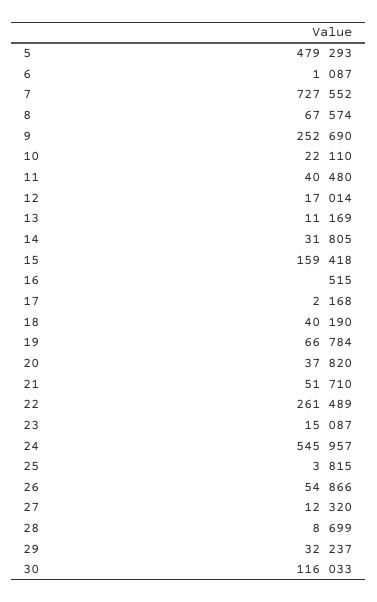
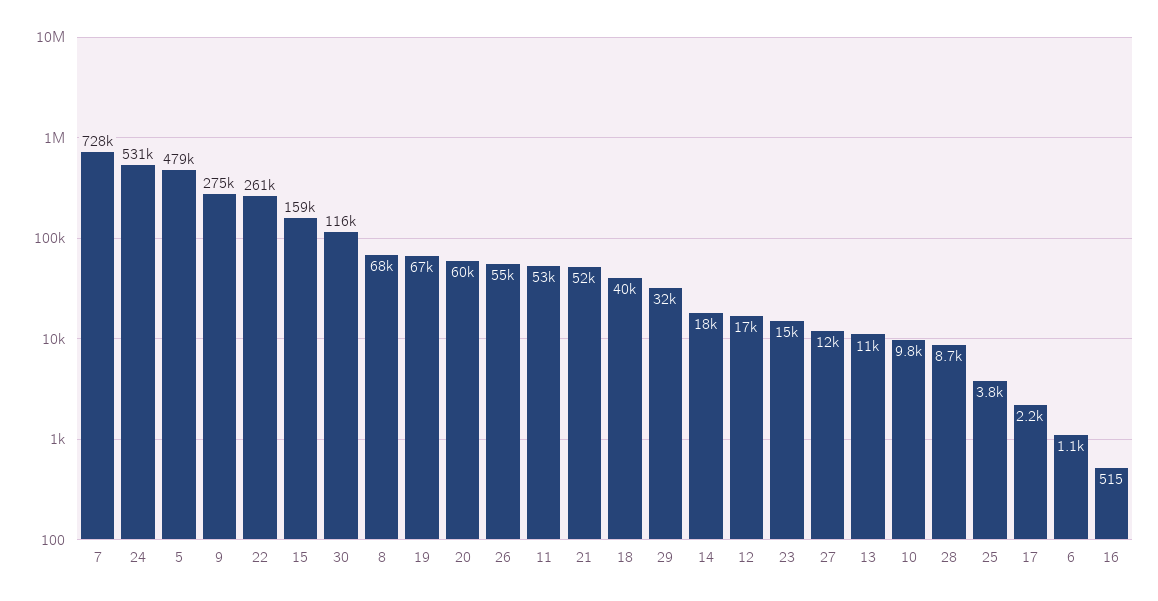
9: 252690 -> 275000
10: 22110 -> 9800
11: 40480 -> 53000
14: 31805 -> 18000
20: 37820 -> 60000
24: 545957 -> 531000

